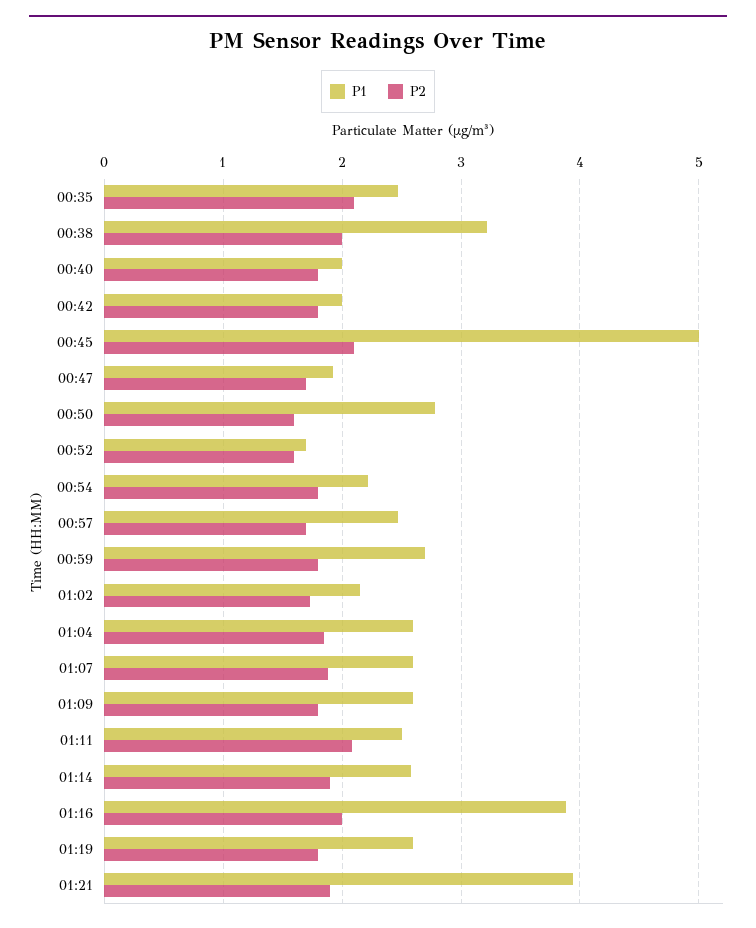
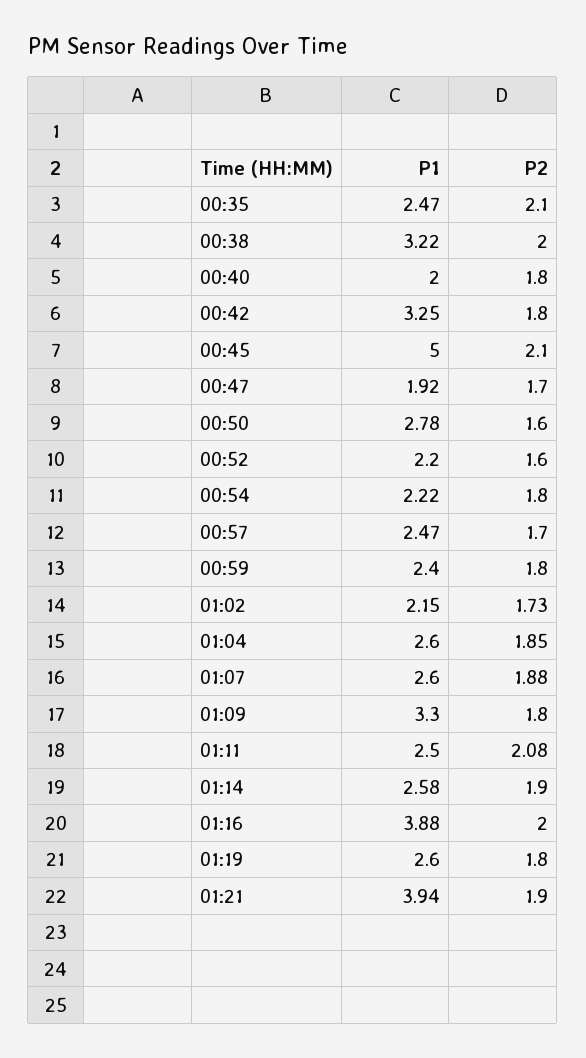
P1, 00:42: 2 -> 3.25
P1, 00:52: 1.7 -> 2.2
P1, 00:59: 2.7 -> 2.4
P1, 01:09: 2.6 -> 3.3

